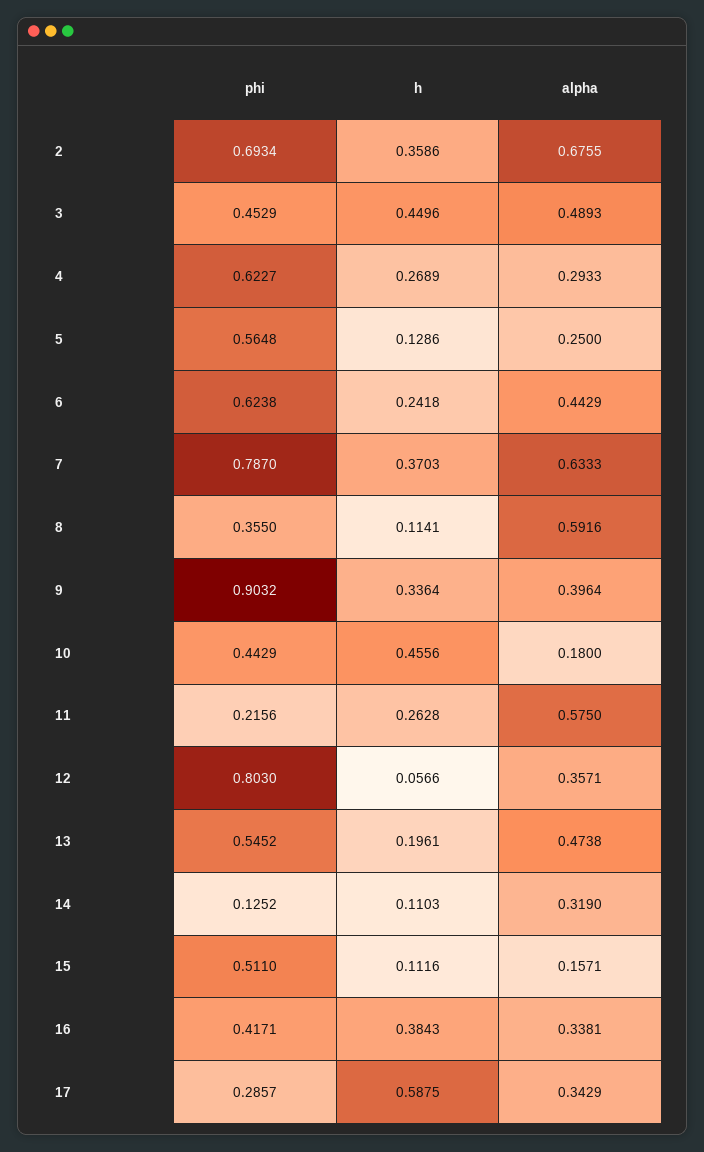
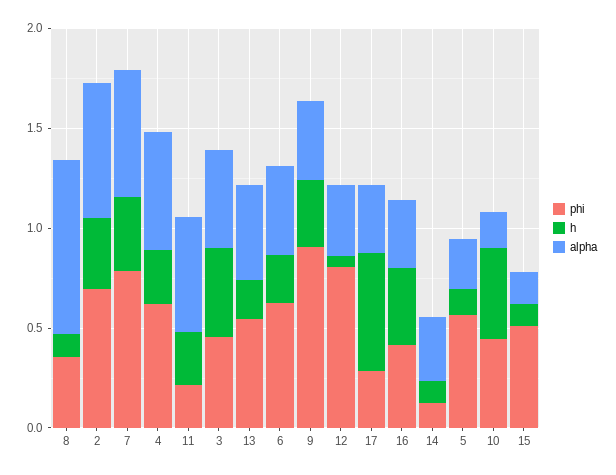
alpha, 4: 0.2933 -> 0.6
alpha, 8: 0.5916 -> 0.9

